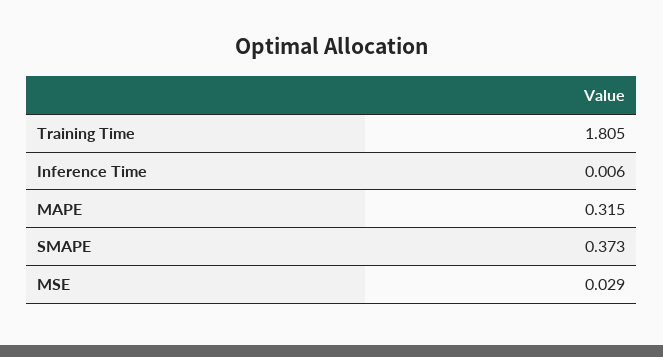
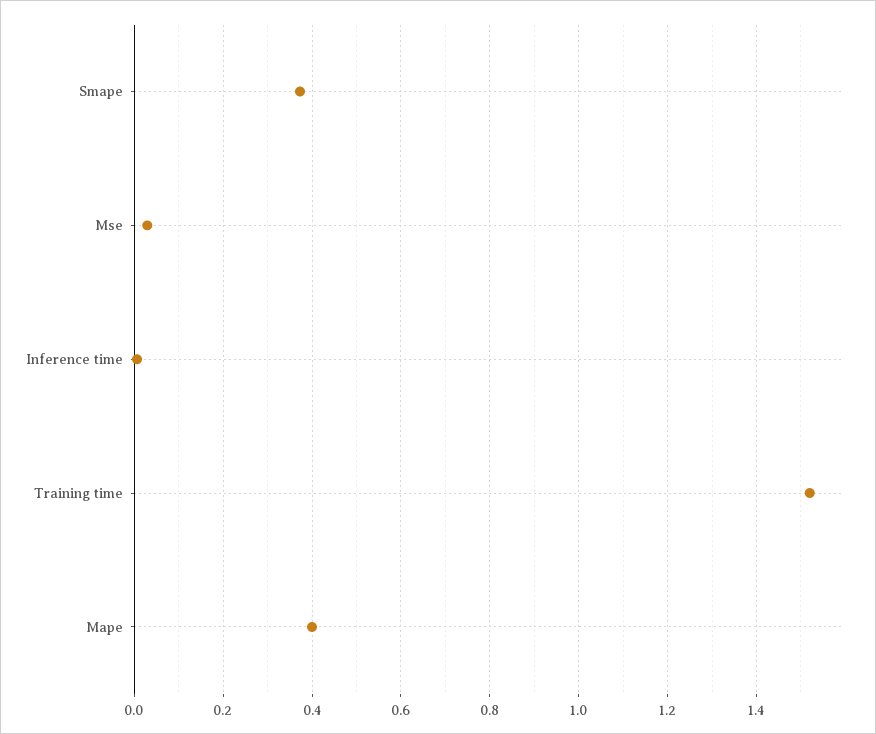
Training Time: 1.805 -> 1.52
MAPE: 0.315 -> 0.4

